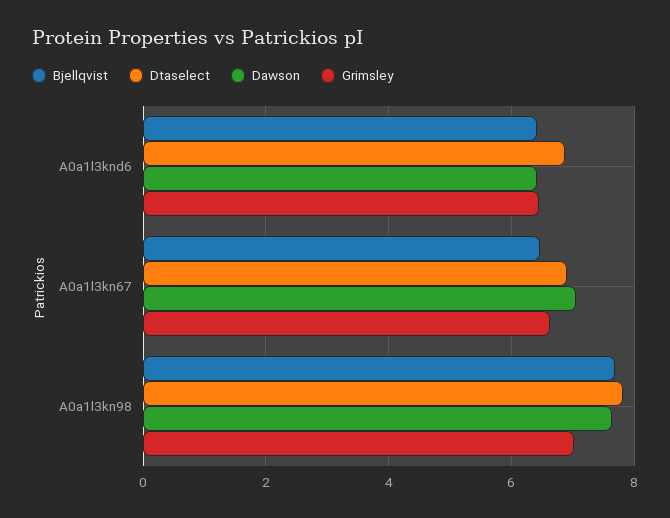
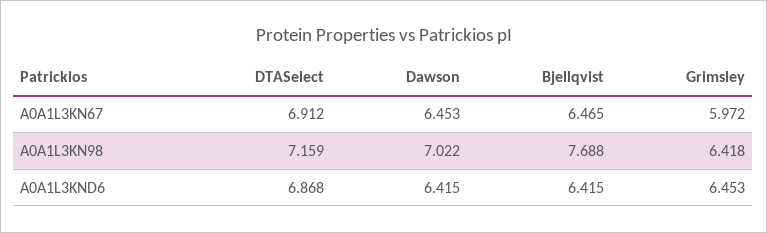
Dawson, A0a1l3kn67: 7 -> 6.453
Grimsley, A0a1l3kn67: 6.6 -> 5.972
Dtaselect, A0a1l3kn98: 7.8 -> 7.159
Dawson, A0a1l3kn98: 7.6 -> 7.022
Grimsley, A0a1l3kn98: 7 -> 6.418

